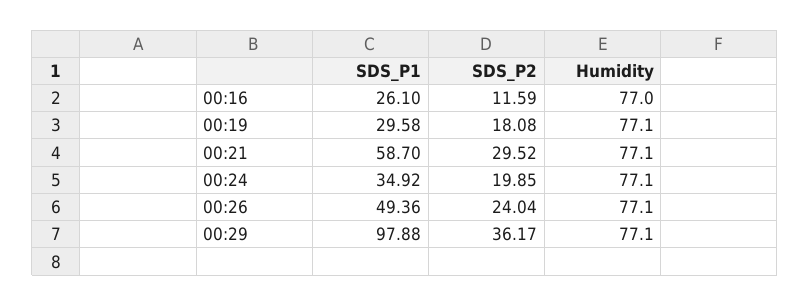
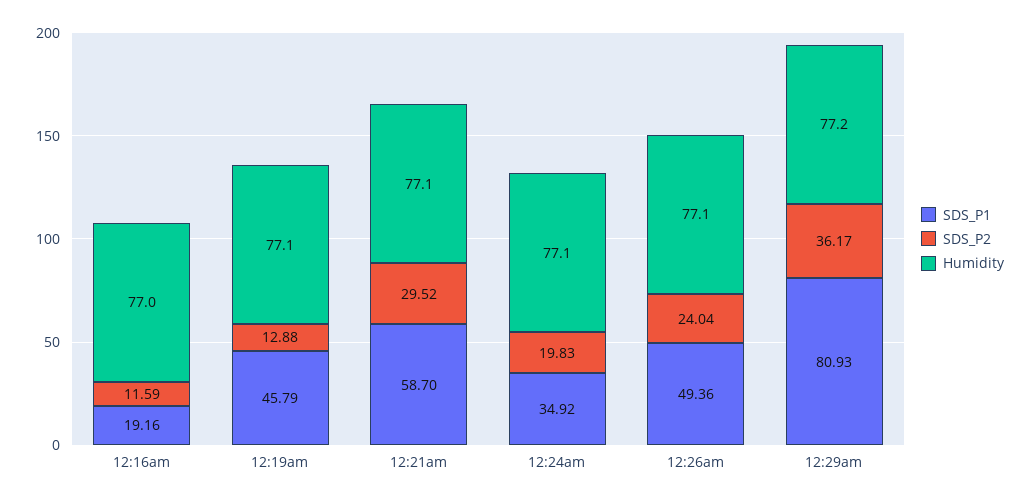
SDS_P1, 00:16: 26.1 -> 19.16
SDS_P1, 00:19: 29.58 -> 45.79
SDS_P2, 00:19: 18.08 -> 12.88
SDS_P2, 00:24: 19.85 -> 19.83
SDS_P1, 00:29: 97.88 -> 80.93
Humidity, 00:29: 77.1 -> 77.2

